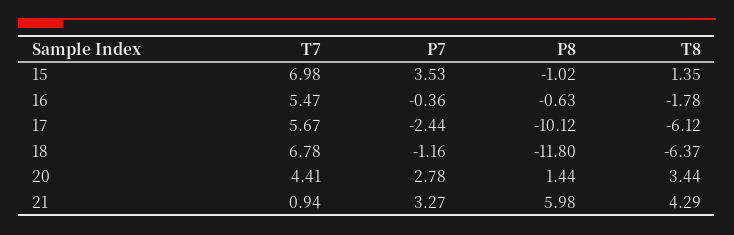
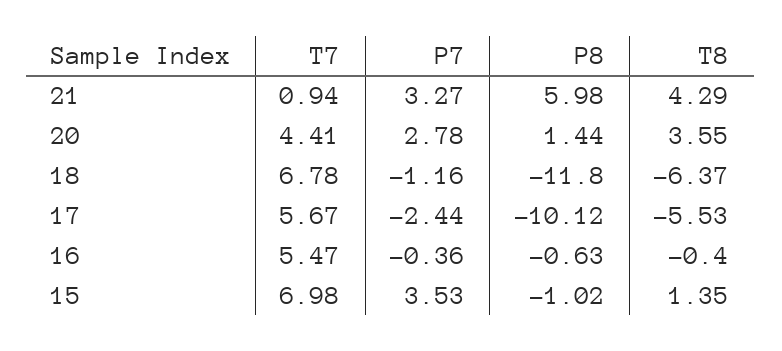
T8, 16: -1.78 -> -0.4
T8, 17: -6.12 -> -5.53
T8, 20: 3.44 -> 3.55

